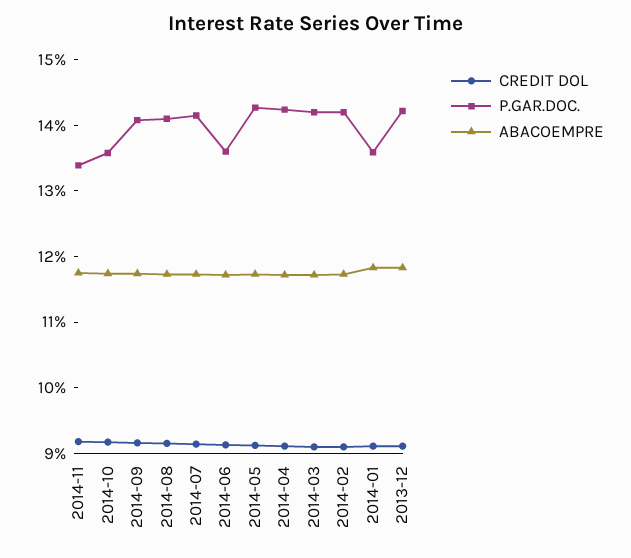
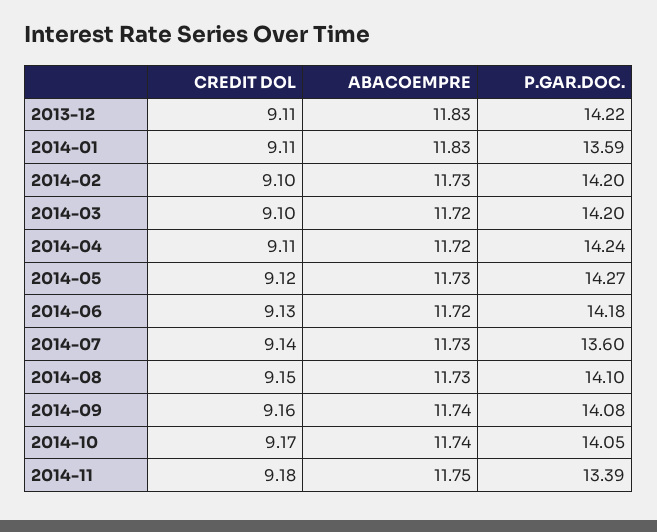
P.GAR.DOC., 2014-10: 13.6 -> 14.05
P.GAR.DOC., 2014-07: 14.2 -> 13.6
P.GAR.DOC., 2014-06: 13.6 -> 14.18

